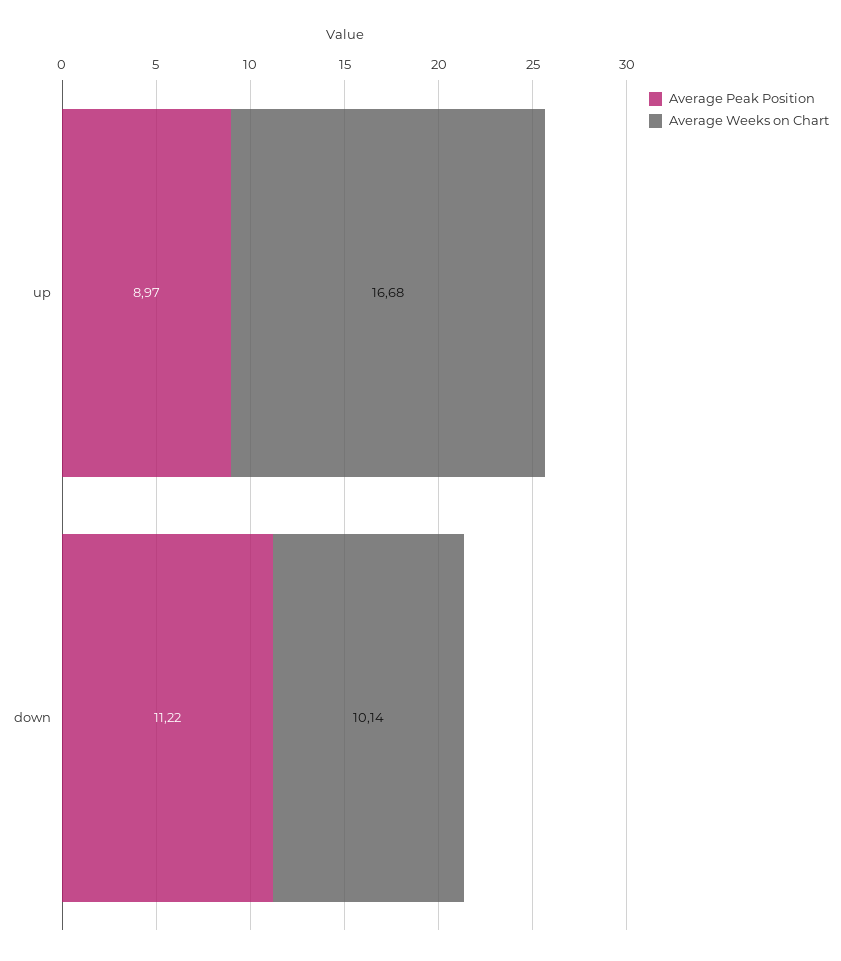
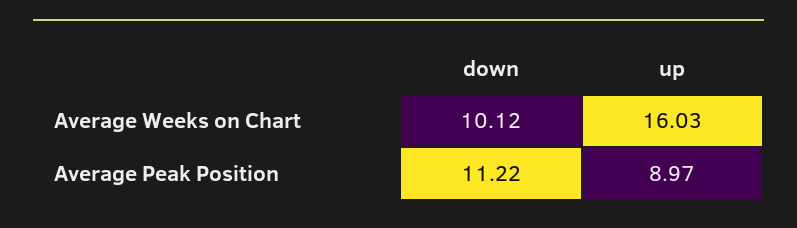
Average Weeks on Chart, up: 16.68 -> 16.03
Average Weeks on Chart, down: 10.14 -> 10.12

